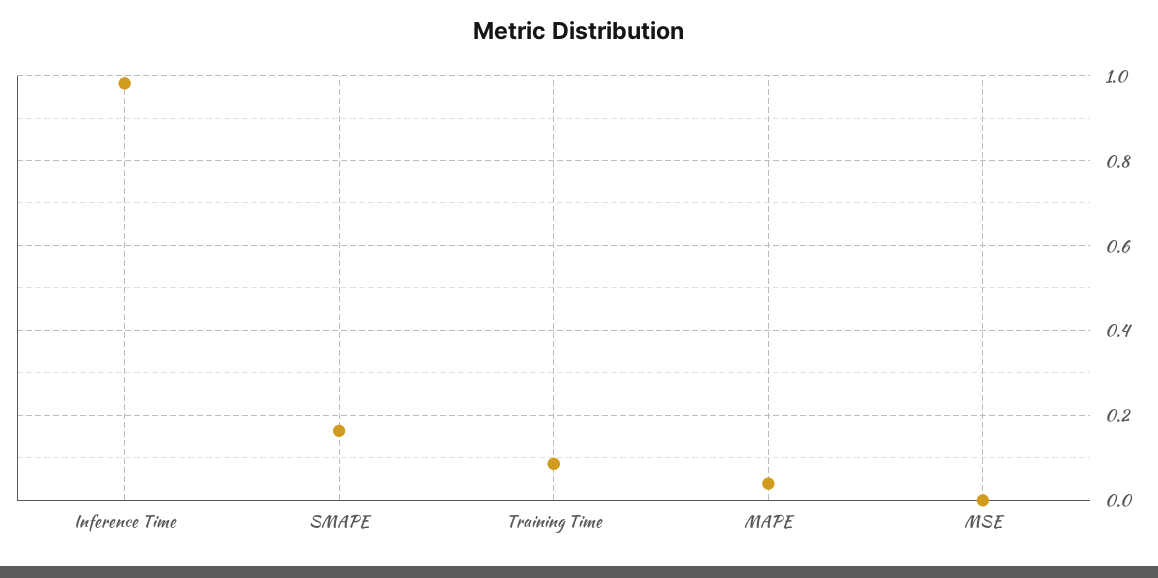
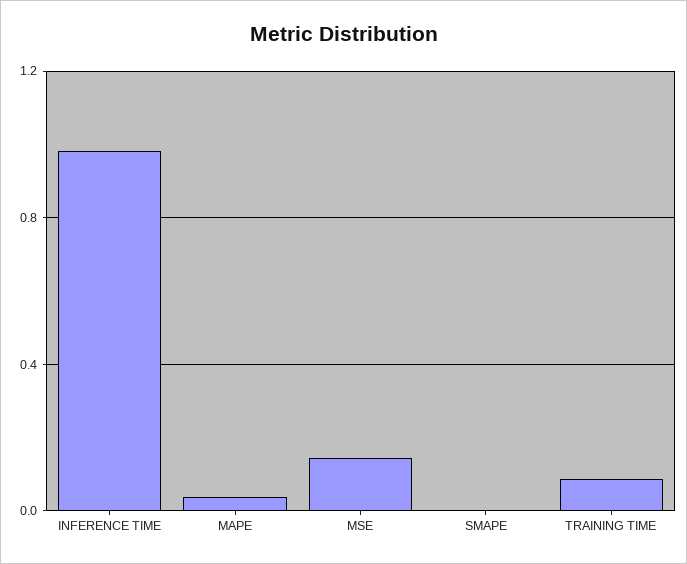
SMAPE: 0.16 -> 0
MSE: 0 -> 0.15

